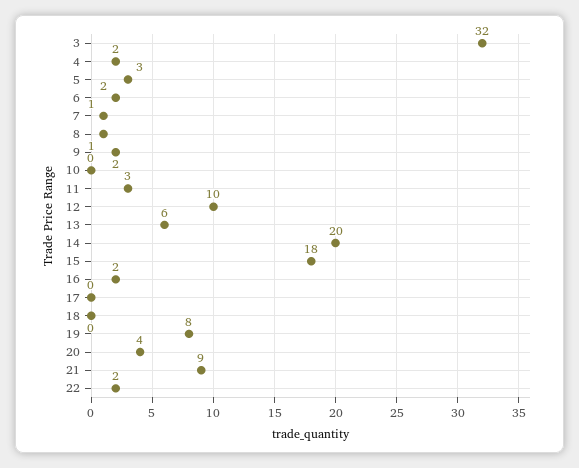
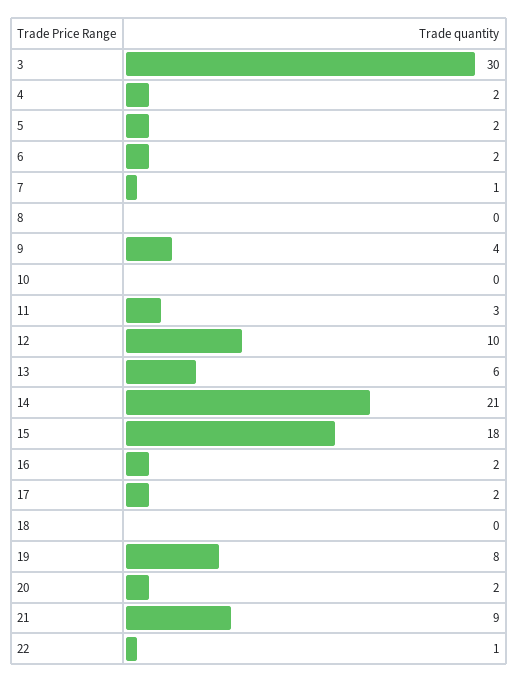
3: 32 -> 30
5: 3 -> 2
8: 1 -> 0
9: 2 -> 4
14: 20 -> 21
17: 0 -> 2
20: 4 -> 2
22: 2 -> 1

